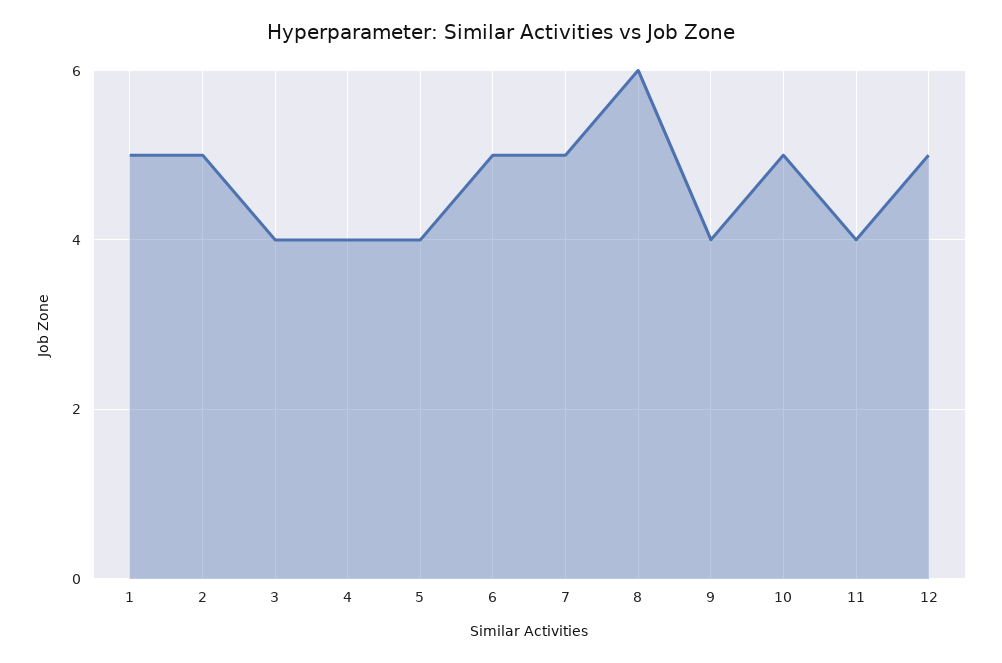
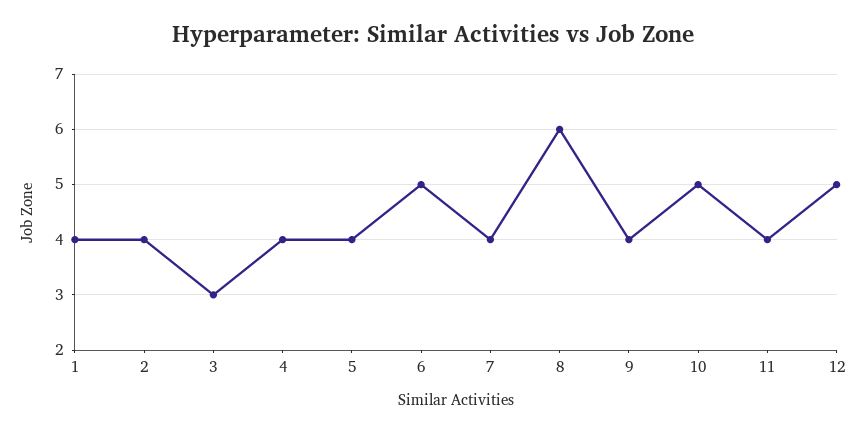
1: 5 -> 4
2: 5 -> 4
3: 4 -> 3
7: 5 -> 4

